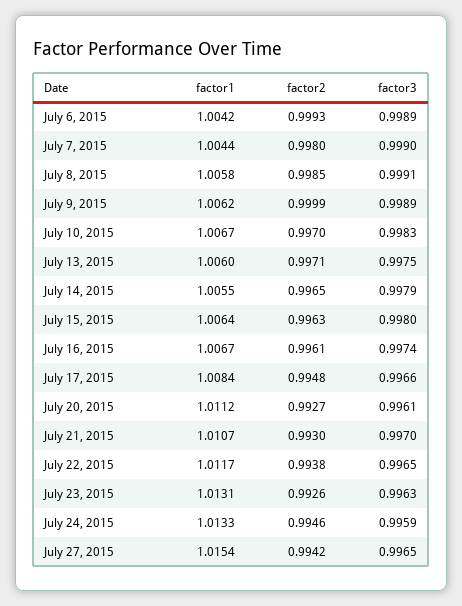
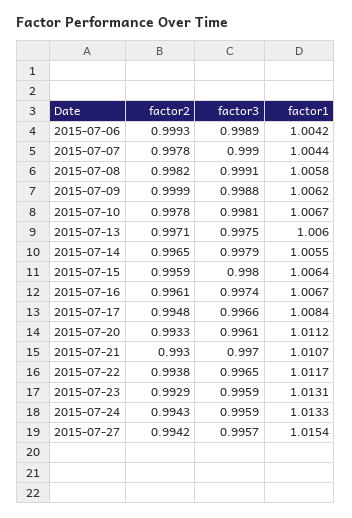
factor2, July 7, 2015: 0.998 -> 0.9978
factor2, July 8, 2015: 0.9985 -> 0.9982
factor3, July 9, 2015: 0.9989 -> 0.9988
factor2, July 10, 2015: 0.997 -> 0.9978
factor3, July 10, 2015: 0.9983 -> 0.9981
factor2, July 15, 2015: 0.9963 -> 0.9959
factor2, July 20, 2015: 0.9927 -> 0.9933
factor2, July 23, 2015: 0.9926 -> 0.9929
factor3, July 23, 2015: 0.9963 -> 0.9959
factor2, July 24, 2015: 0.9946 -> 0.9943
factor3, July 27, 2015: 0.9965 -> 0.9957

